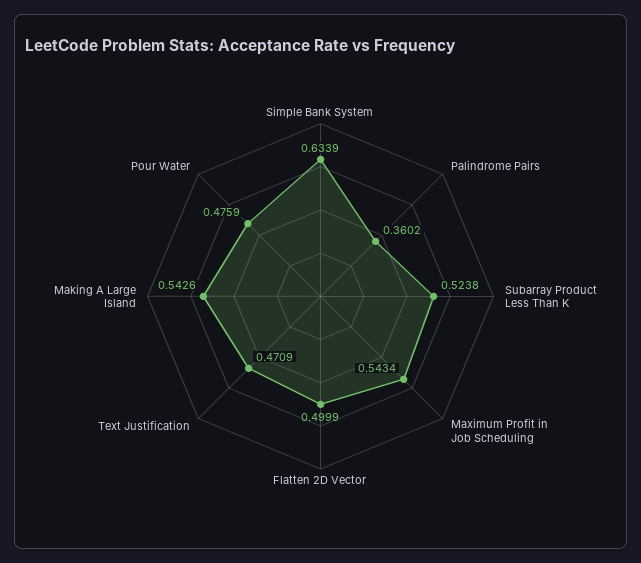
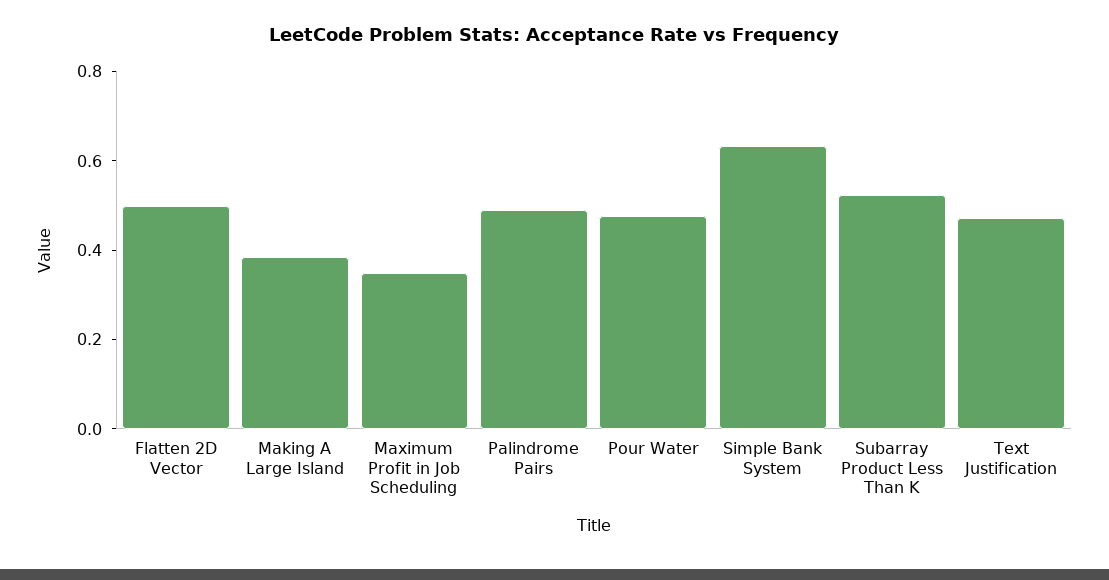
Palindrome Pairs: 0.3602 -> 0.5
Maximum Profit in Job Scheduling: 0.5434 -> 0.35
Making A Large Island: 0.5426 -> 0.4

